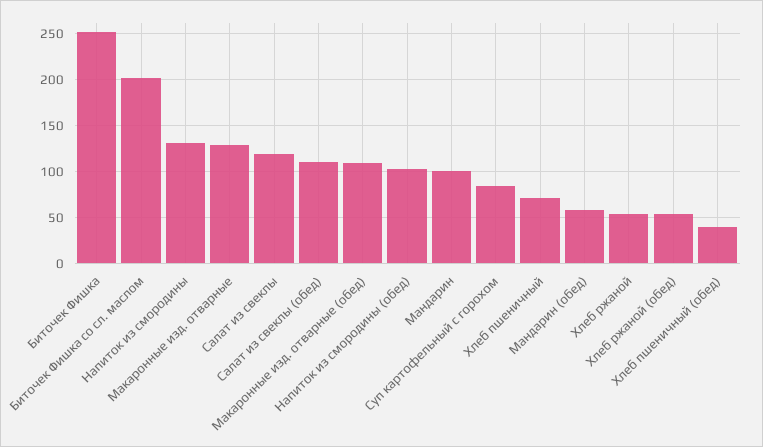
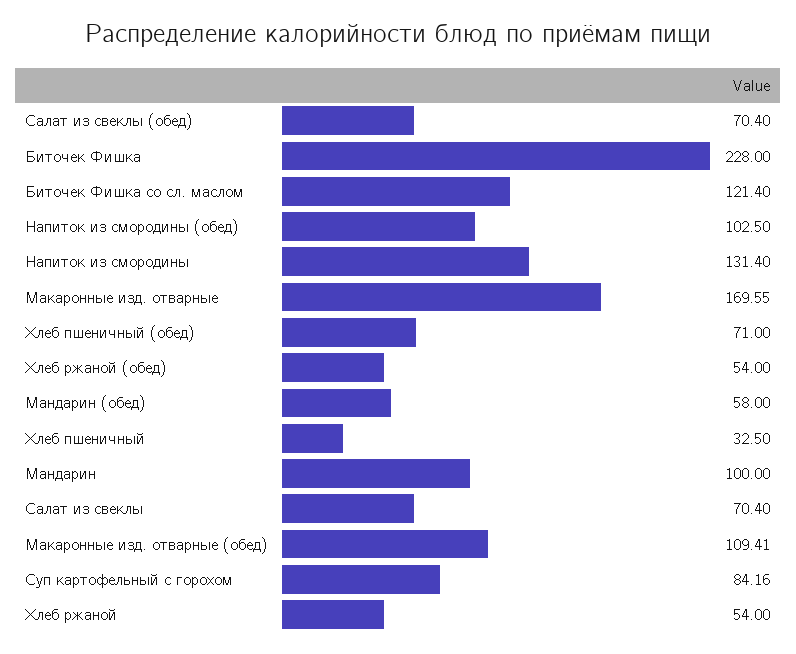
Биточек Фишка: 250 -> 228
Биточек Фишка со сл. маслом: 200 -> 121.4
Макаронные изд. отварные: 130 -> 169.55
Салат из свеклы: 120 -> 70.4
Салат из свеклы (обед): 110 -> 70.4
Хлеб пшеничный: 70 -> 32.5
Хлеб пшеничный (обед): 40 -> 71

